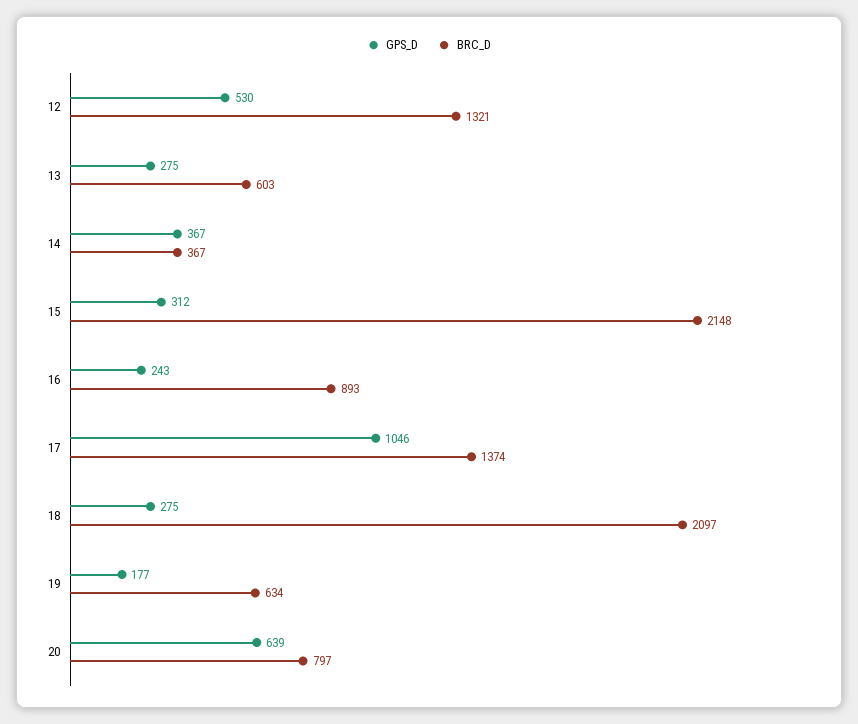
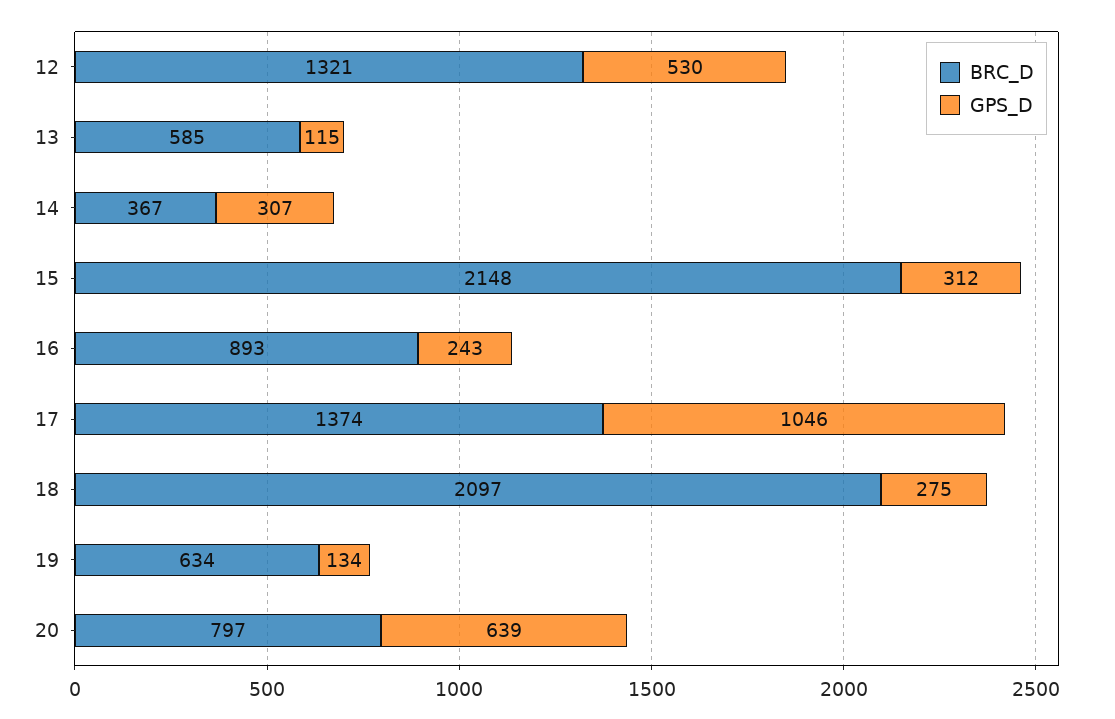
GPS_D, 13: 275 -> 115
BRC_D, 13: 603 -> 585
GPS_D, 14: 367 -> 307
GPS_D, 19: 177 -> 134

